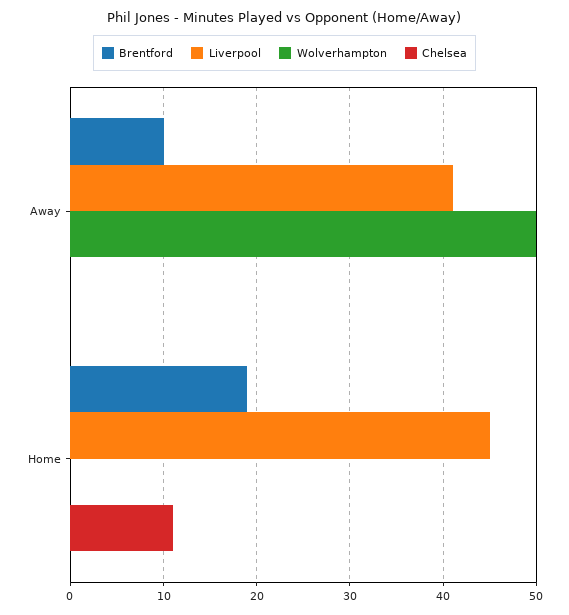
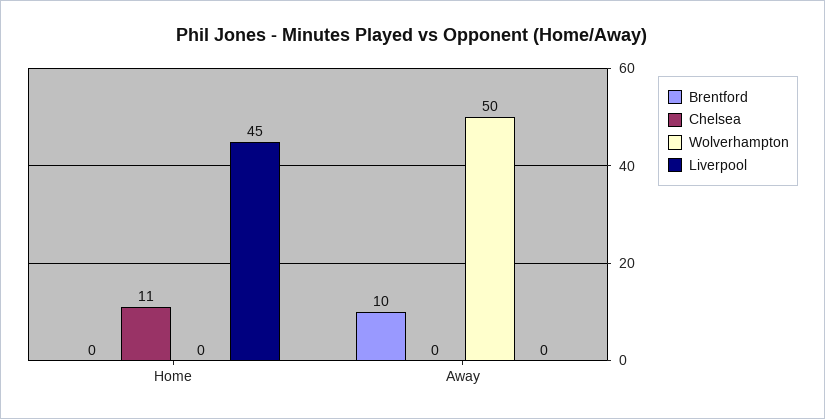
Liverpool, Away: 41 -> 0
Brentford, Home: 19 -> 0

